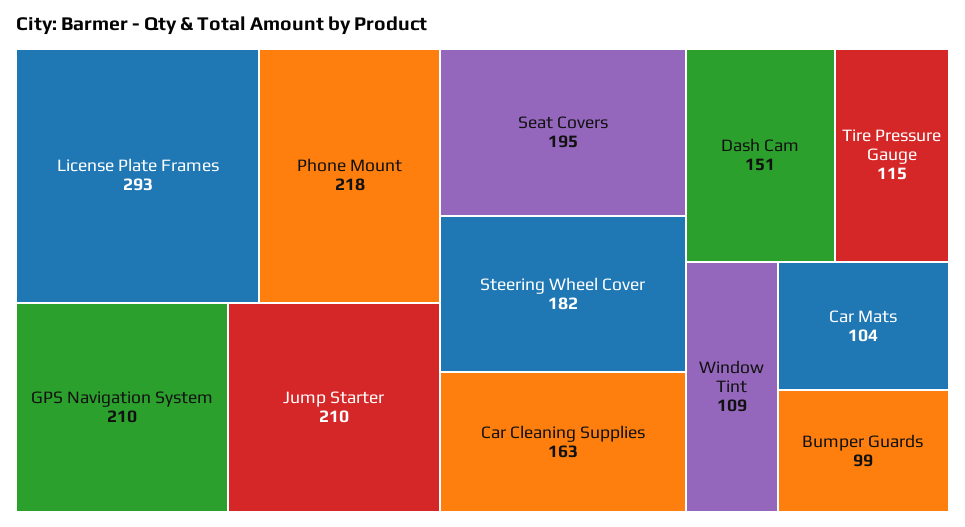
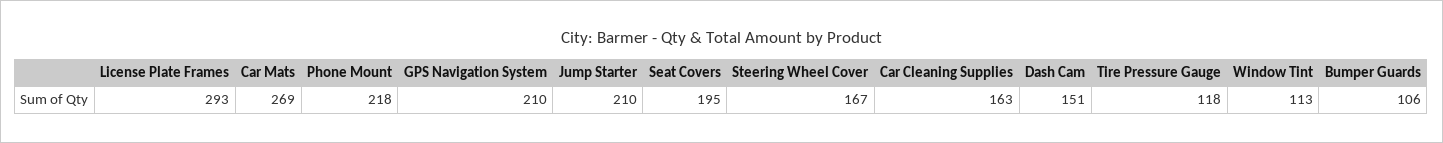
Steering Wheel Cover: 182 -> 167
Tire Pressure Gauge: 115 -> 118
Window Tint: 109 -> 113
Car Mats: 104 -> 269
Bumper Guards: 99 -> 106

